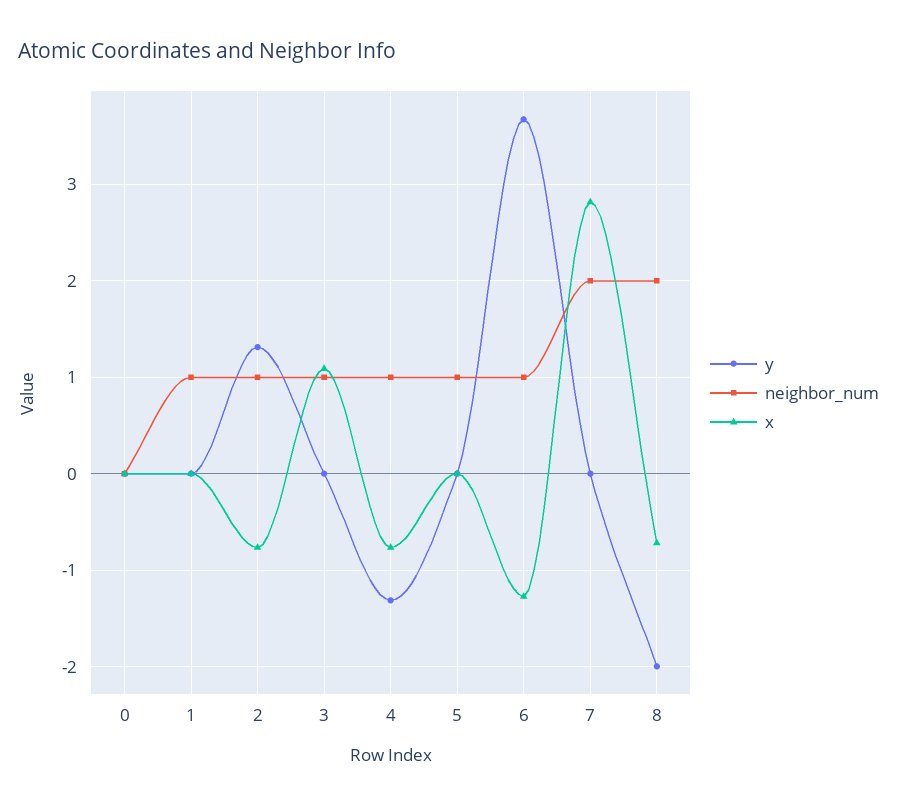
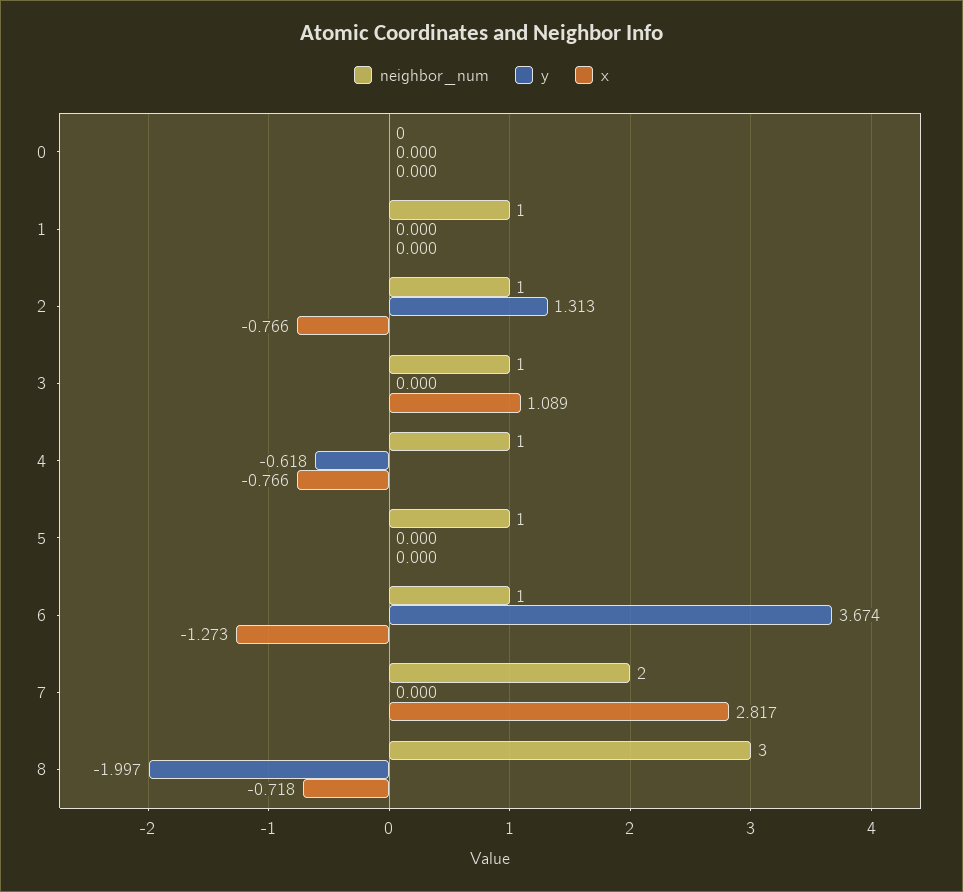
y, 4: -1.3 -> -0.618
neighbor_num, 8: 2 -> 3

